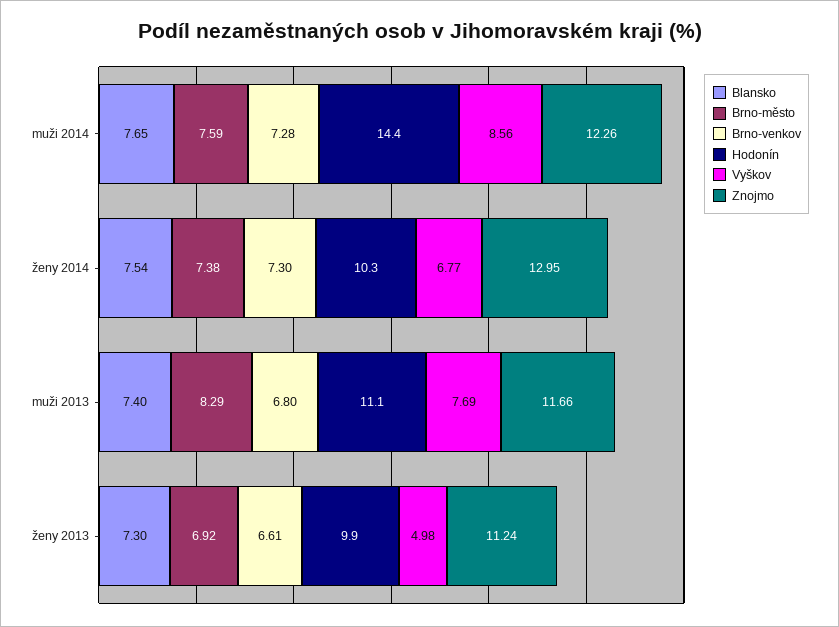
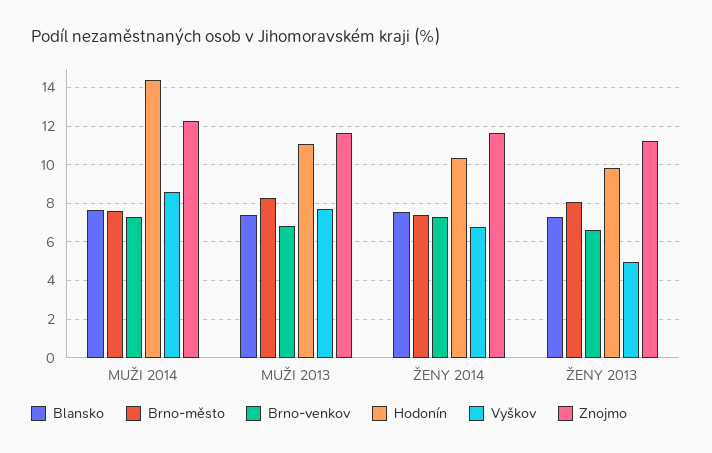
Znojmo, ženy 2014: 12.95 -> 11.5
Brno-město, ženy 2013: 6.92 -> 8

